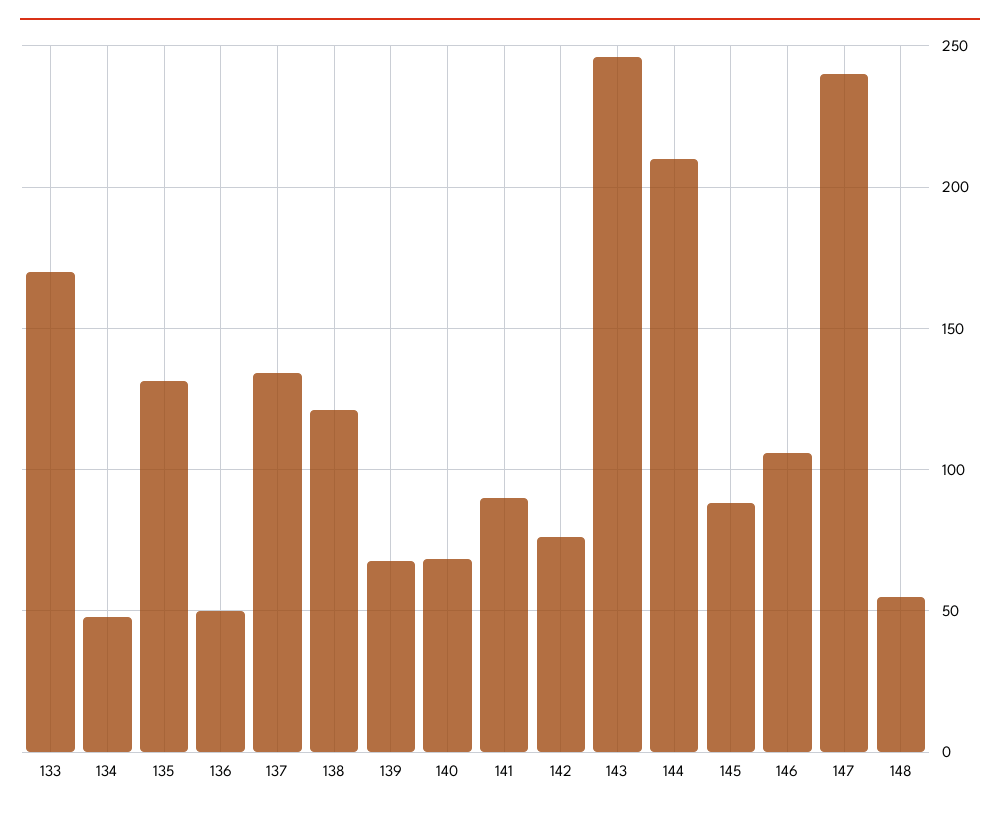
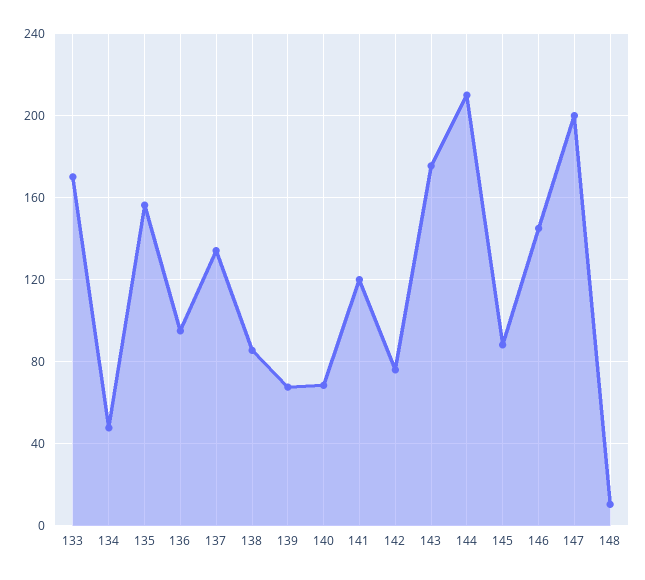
135: 130 -> 155
136: 50 -> 95
138: 120 -> 85
141: 90 -> 120
143: 245 -> 175
146: 105 -> 145
147: 240 -> 200
148: 55 -> 10

